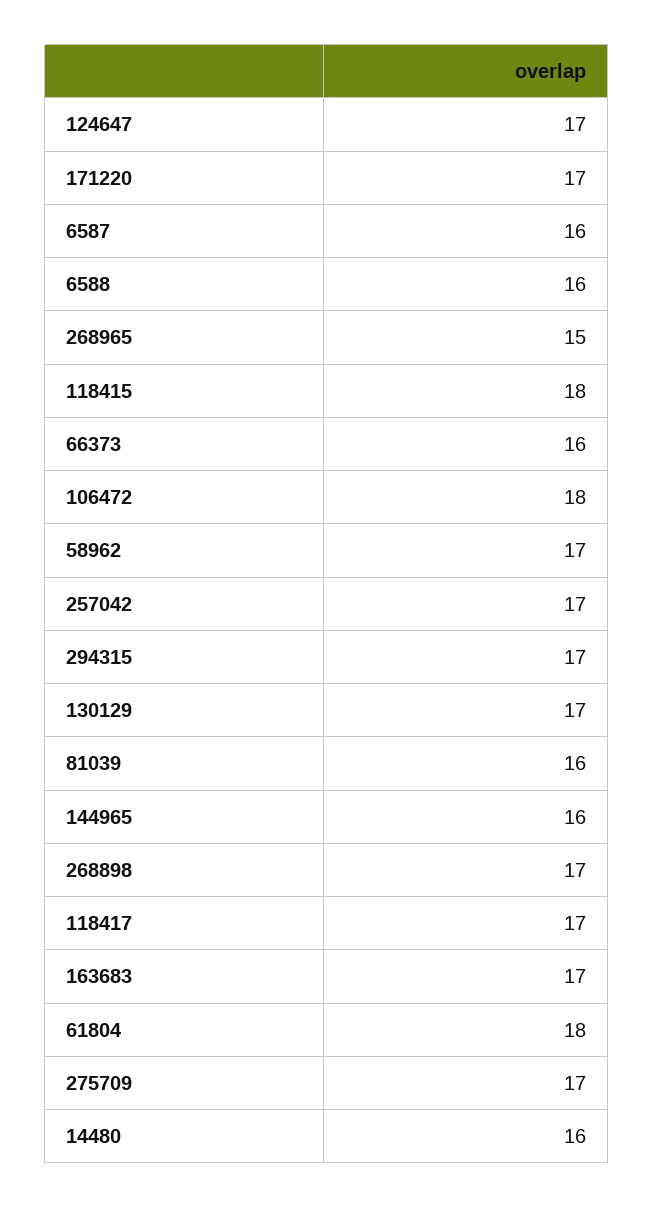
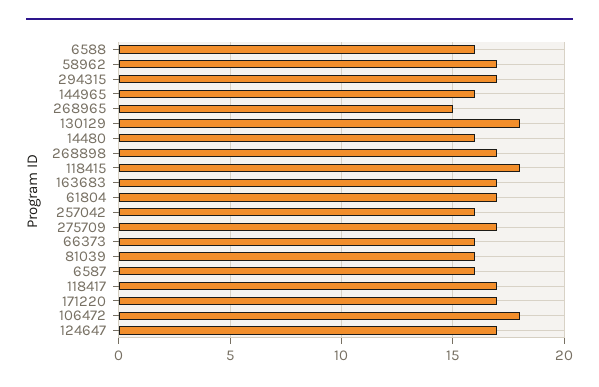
257042: 17 -> 16
130129: 17 -> 18
61804: 18 -> 17

